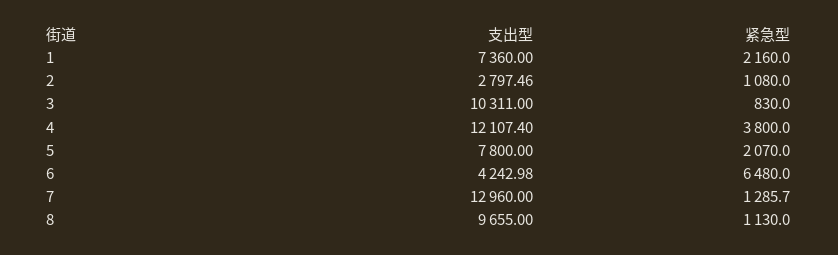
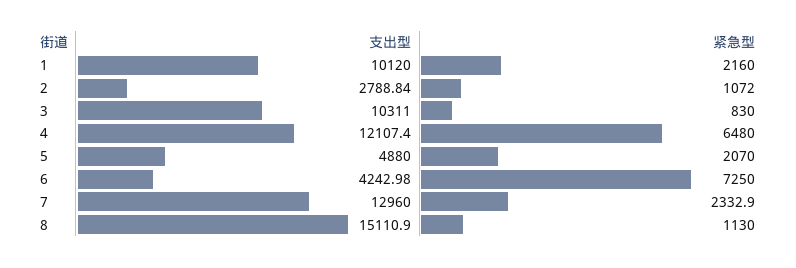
支出型, 1: 7360 -> 10120
支出型, 2: 2797.46 -> 2788.84
紧急型, 2: 1080 -> 1072
紧急型, 4: 3800 -> 6480
支出型, 5: 7800 -> 4880
紧急型, 6: 6480 -> 7250
紧急型, 7: 1285.7 -> 2332.9
支出型, 8: 9655 -> 15110.9

